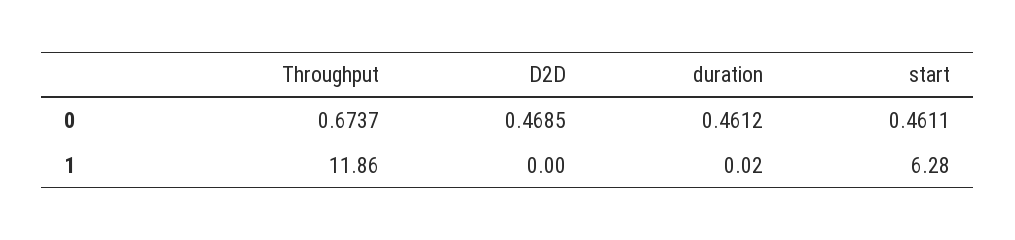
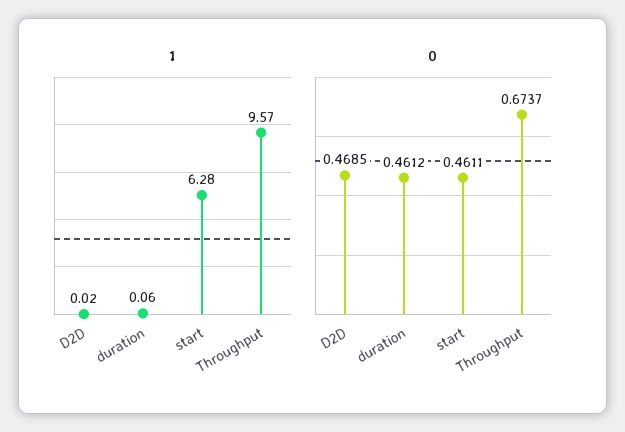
1, Throughput: 11.86 -> 9.57
1, D2D: 0 -> 0.02
1, duration: 0.02 -> 0.06

